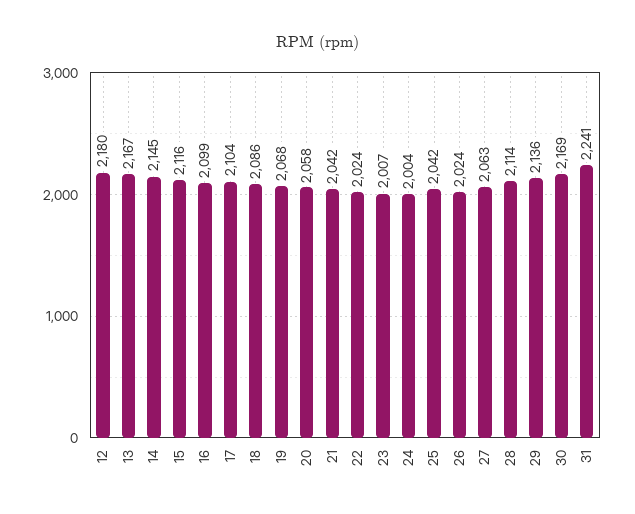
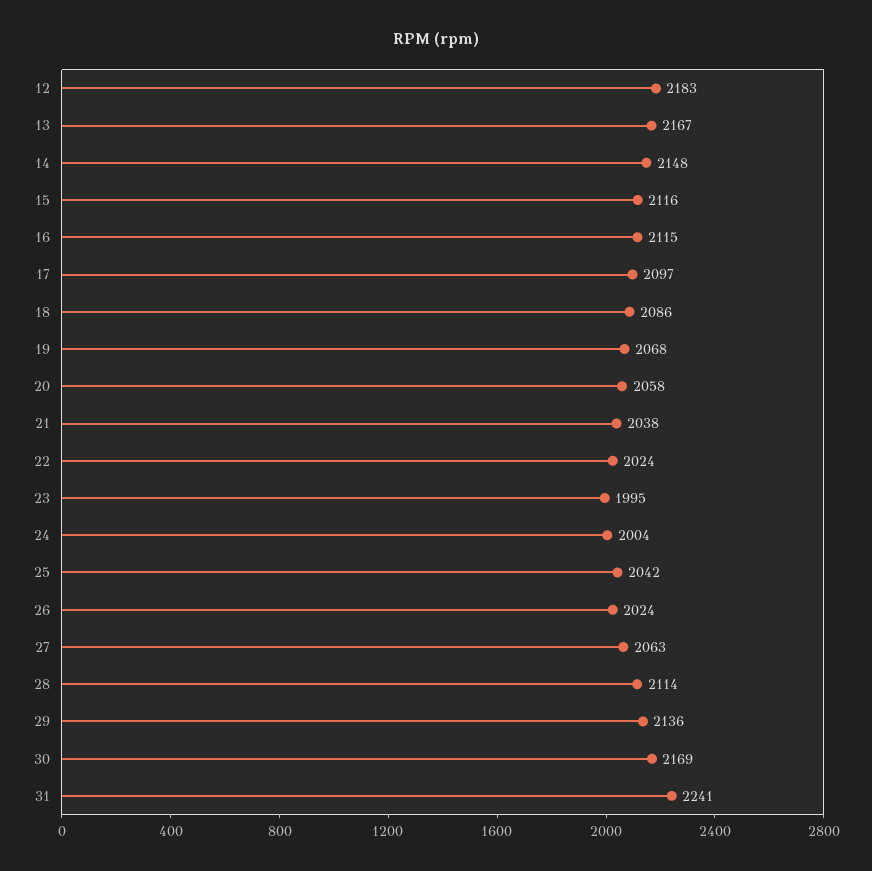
12: 2180 -> 2183
14: 2145 -> 2148
16: 2099 -> 2115
17: 2104 -> 2097
21: 2042 -> 2038
23: 2007 -> 1995

